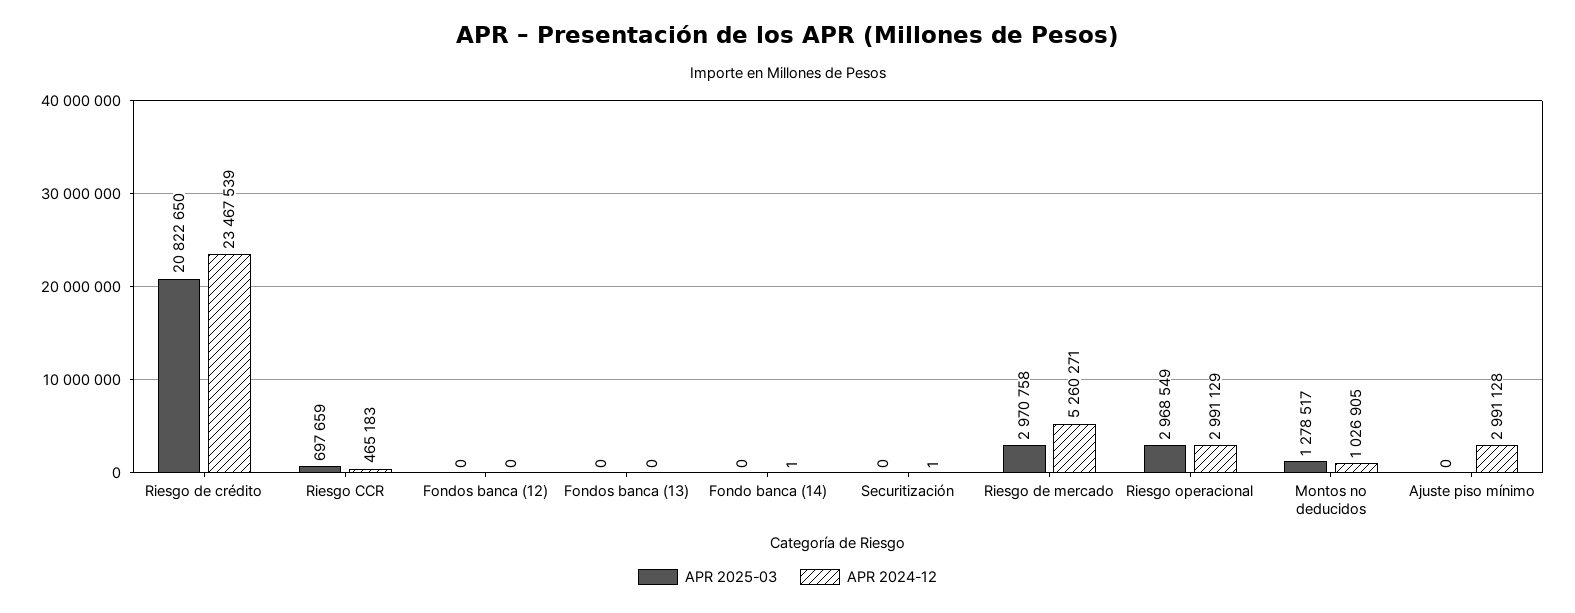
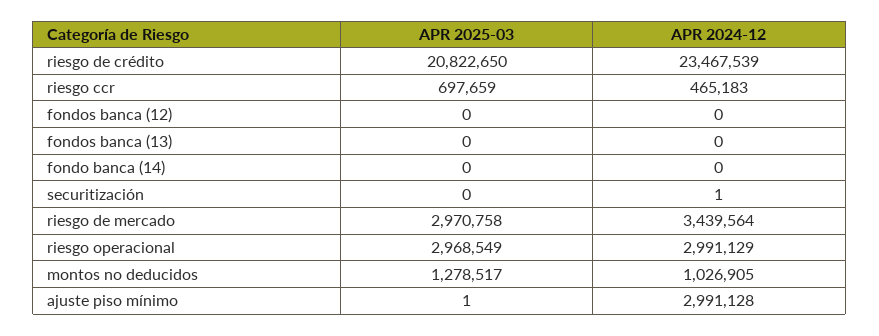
APR 2024-12, Fondo banca (14): 1 -> 0
APR 2024-12, Riesgo de mercado: 5260271 -> 3439564
APR 2025-03, Ajuste piso mínimo: 0 -> 1

